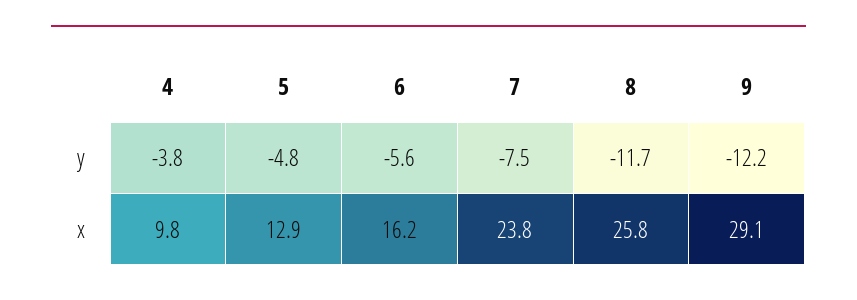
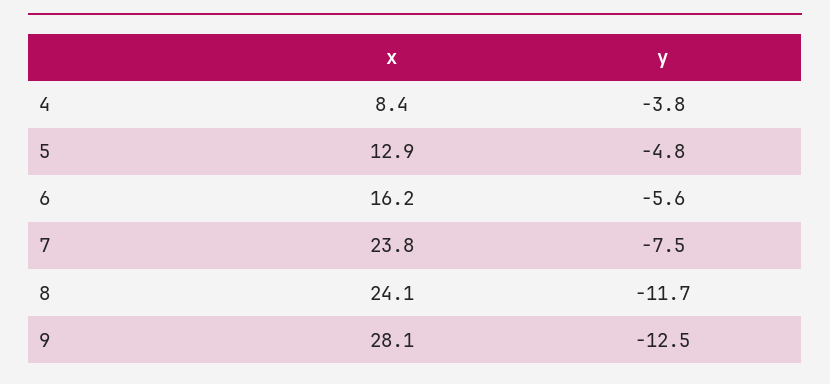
9, y: -12.2 -> -12.5
4, x: 9.8 -> 8.4
8, x: 25.8 -> 24.1
9, x: 29.1 -> 28.1

